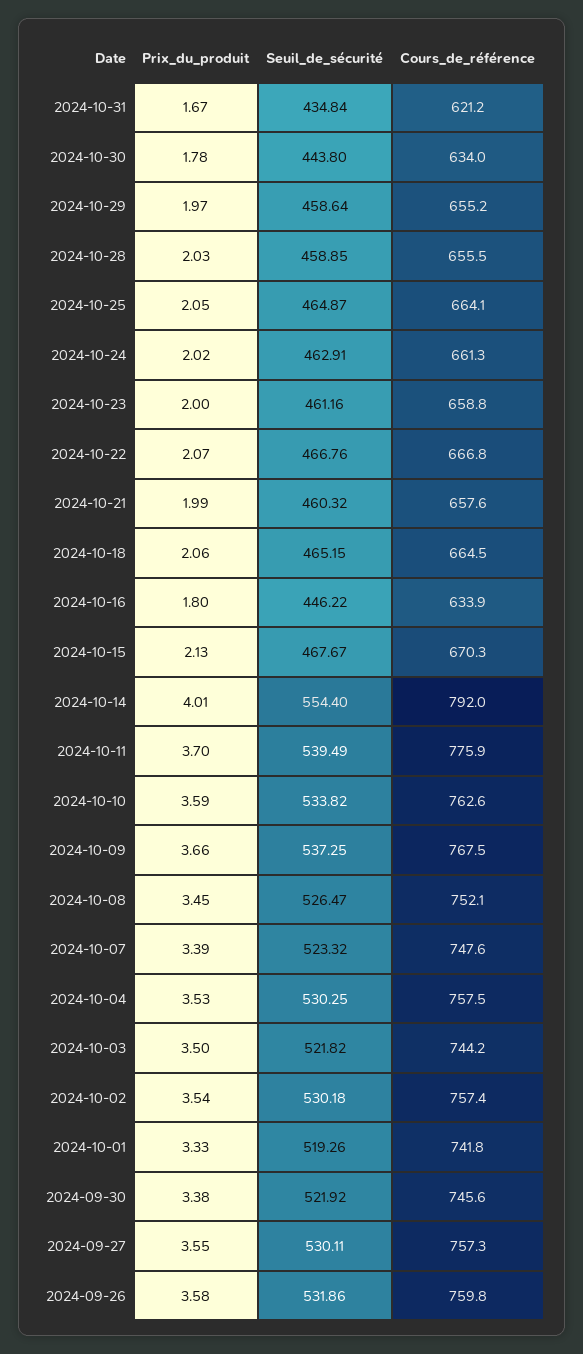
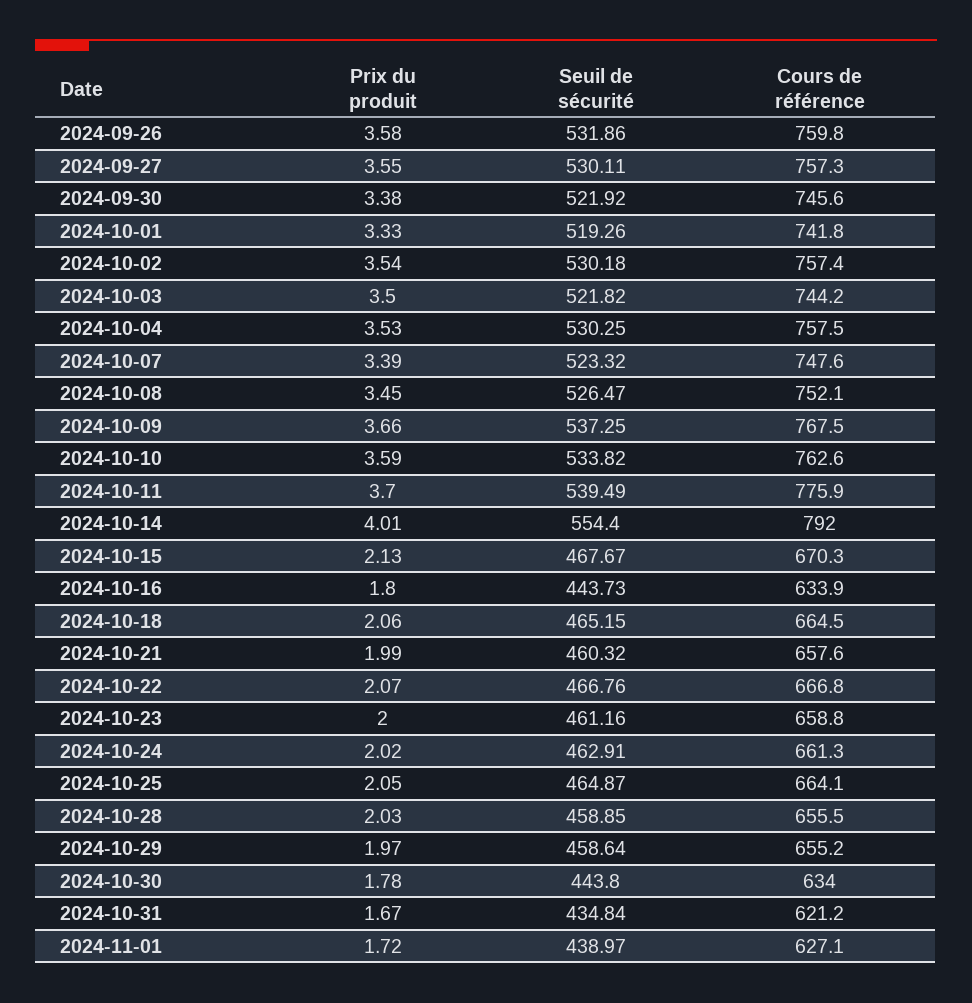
Seuil_de_sécurité, 2024-10-16: 446.22 -> 443.73
Prix_du_produit, 2024-11-01: none -> 1.72
Seuil_de_sécurité, 2024-11-01: none -> 438.97
Cours_de_référence, 2024-11-01: none -> 627.1

